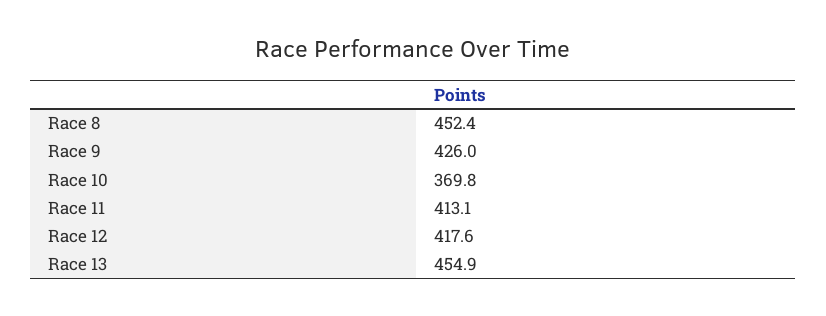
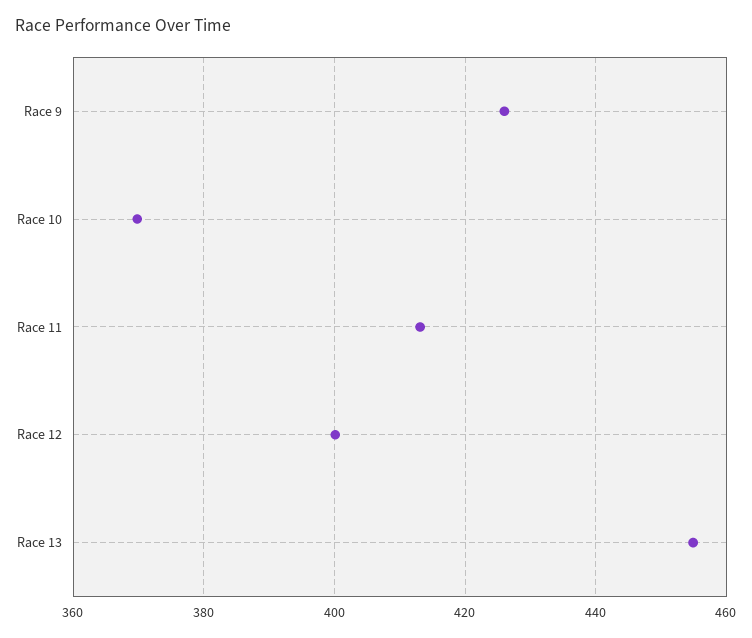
Race 8: 452.4 -> none
Race 12: 417.6 -> 400

